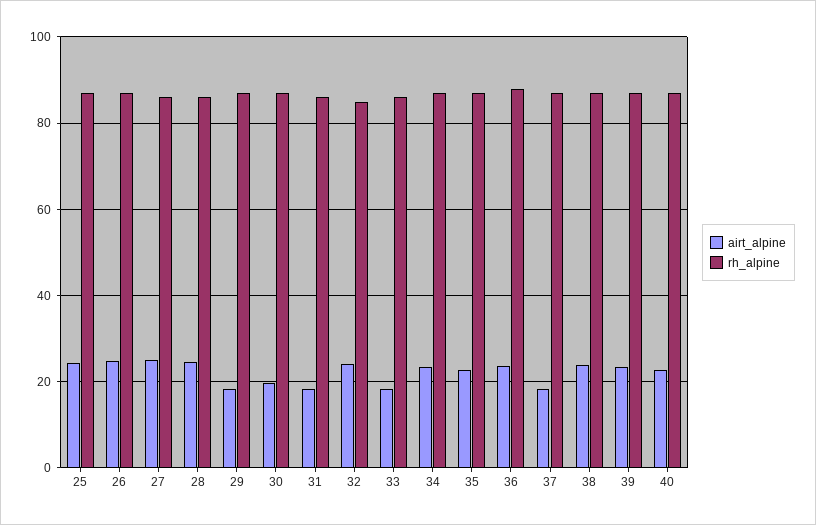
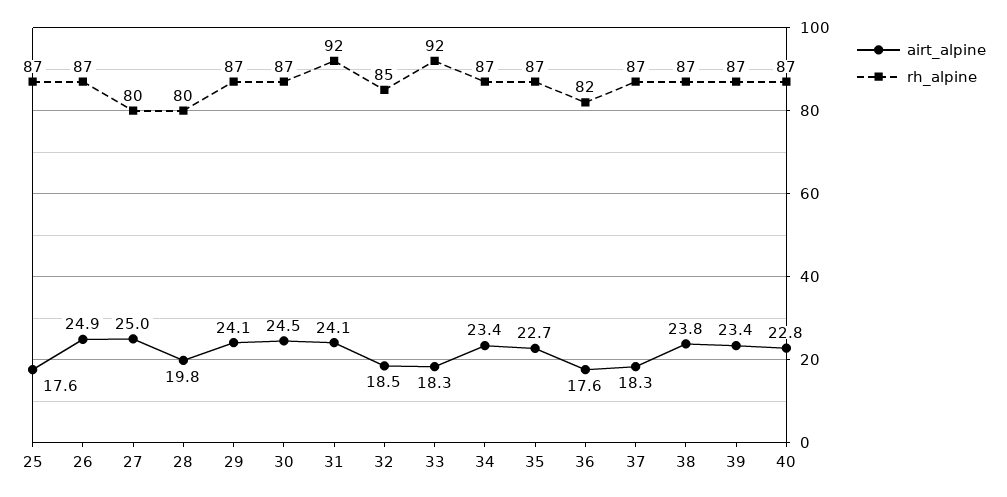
airt_alpine, 25: 24 -> 17.6
rh_alpine, 27: 86 -> 80
airt_alpine, 28: 24 -> 19.8
rh_alpine, 28: 86 -> 80
airt_alpine, 29: 18 -> 24.1
airt_alpine, 30: 20 -> 24.5
airt_alpine, 31: 18 -> 24.1
rh_alpine, 31: 86 -> 92
airt_alpine, 32: 24 -> 18.5
rh_alpine, 33: 86 -> 92
airt_alpine, 36: 24 -> 17.6
rh_alpine, 36: 88 -> 82

